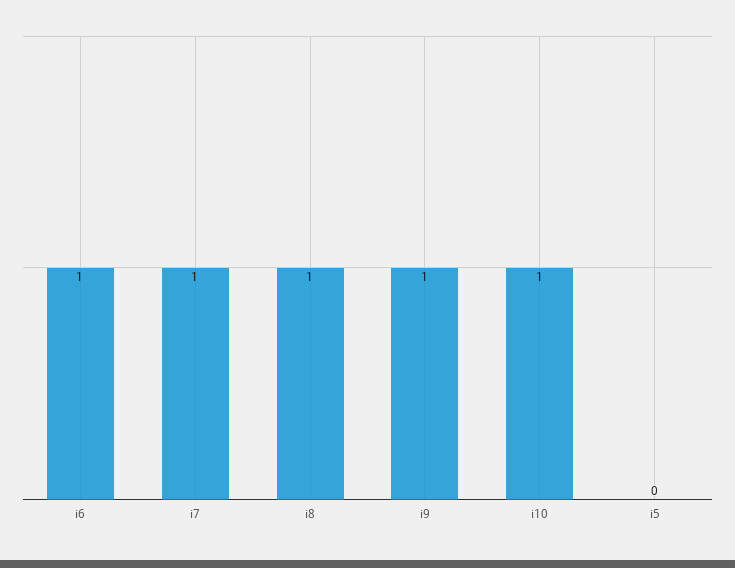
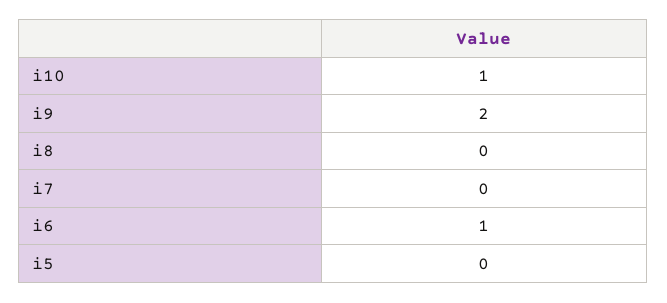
i7: 1 -> 0
i8: 1 -> 0
i9: 1 -> 2

